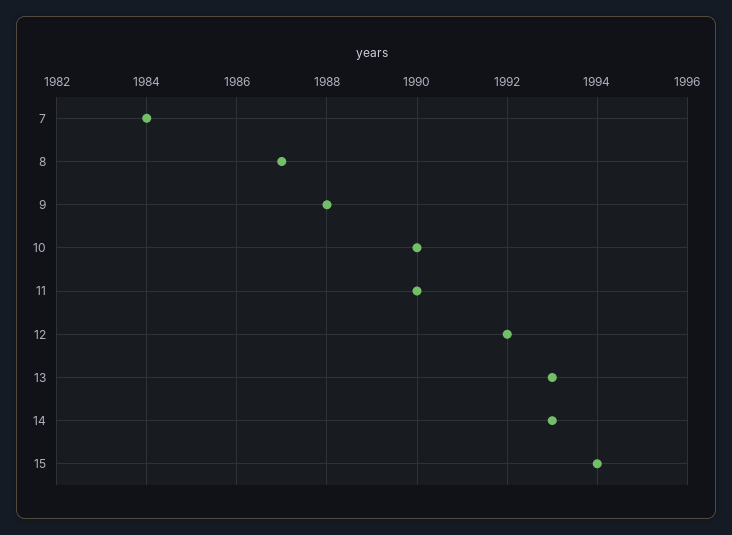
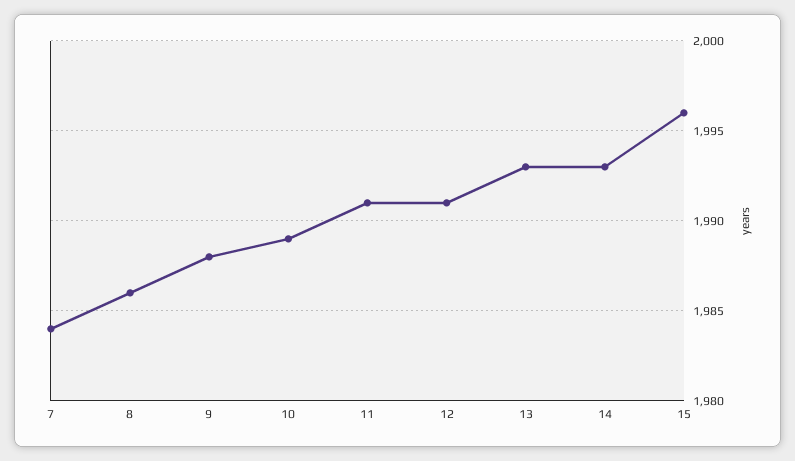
8: 1987 -> 1986
10: 1990 -> 1989
11: 1990 -> 1991
12: 1992 -> 1991
15: 1994 -> 1996

